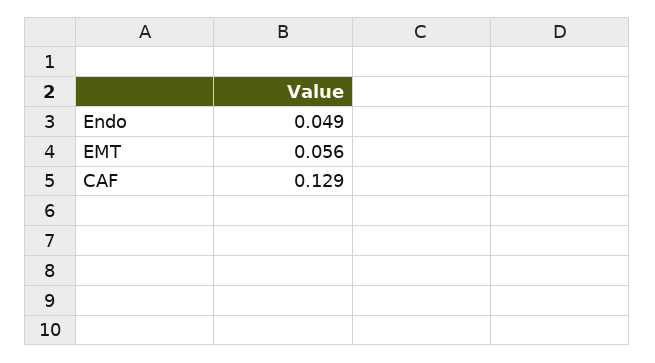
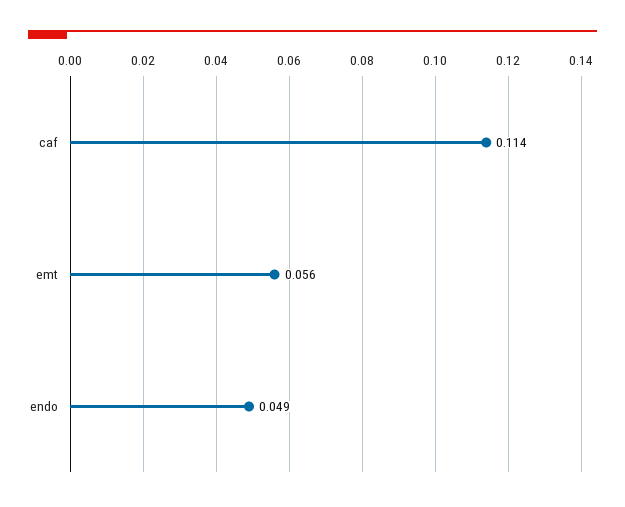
CAF: 0.129 -> 0.114

